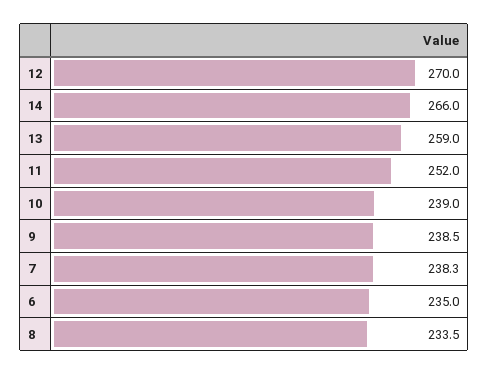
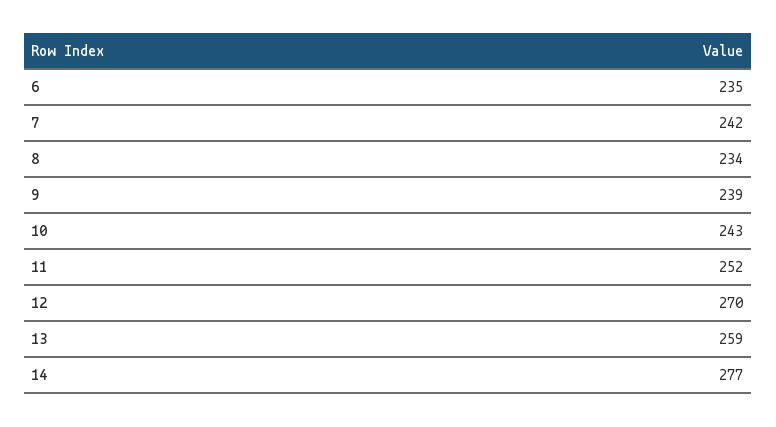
14: 266 -> 277
10: 239 -> 243
7: 238.3 -> 242

